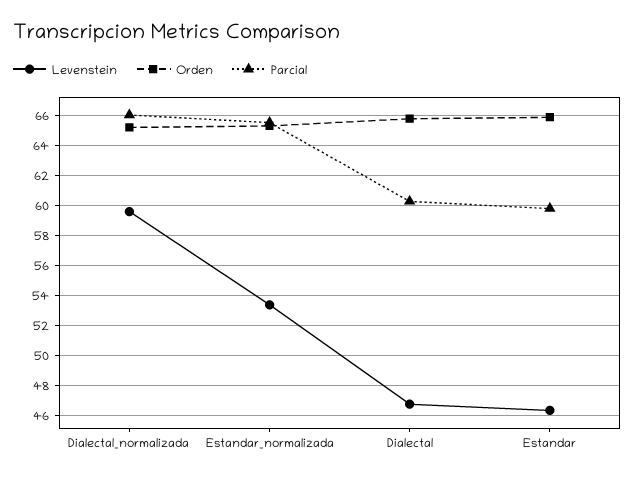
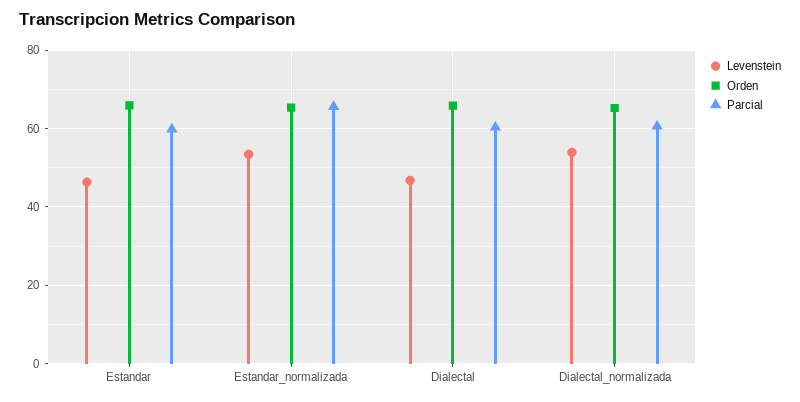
Levenstein, Dialectal_normalizada: 59.5 -> 54
Parcial, Dialectal_normalizada: 66 -> 60

